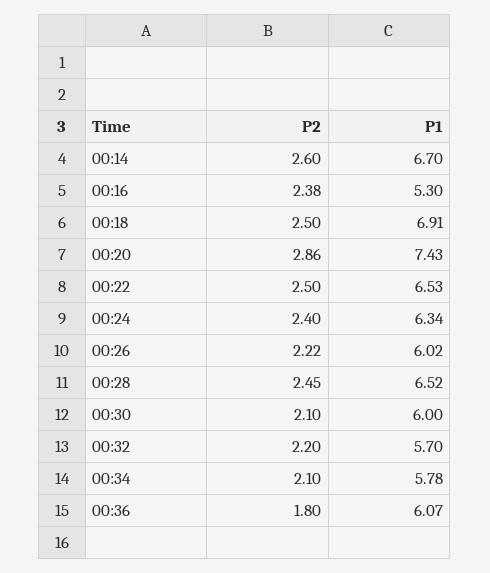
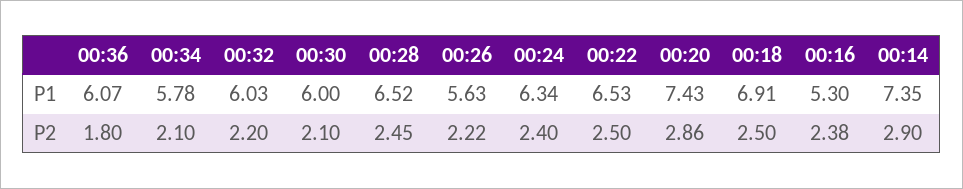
P2, 00:14: 2.6 -> 2.9
P1, 00:14: 6.7 -> 7.35
P1, 00:26: 6.02 -> 5.63
P1, 00:32: 5.7 -> 6.03

